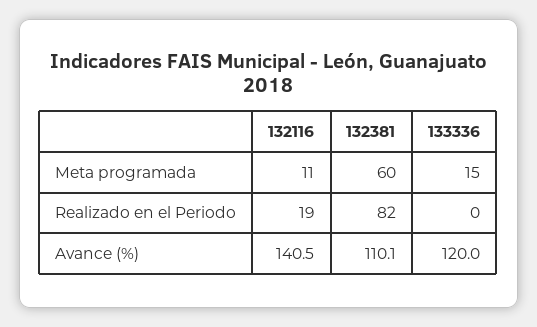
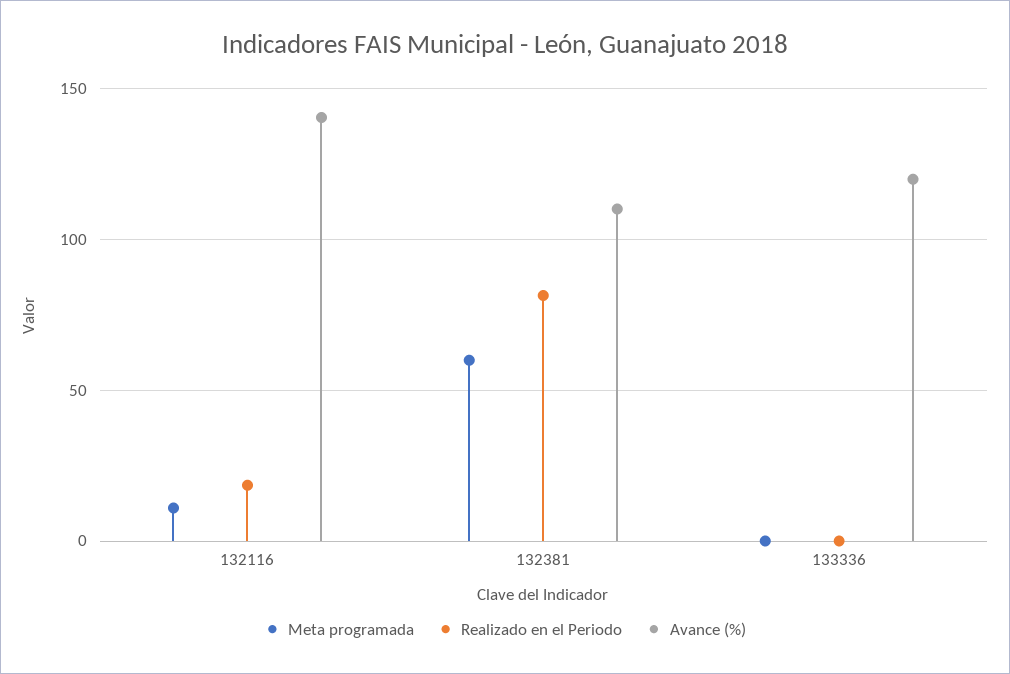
Meta programada, 133336: 15 -> 0

